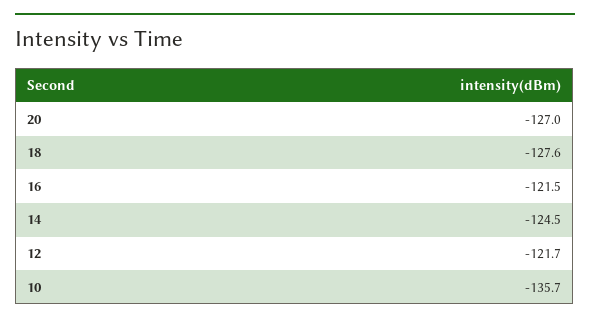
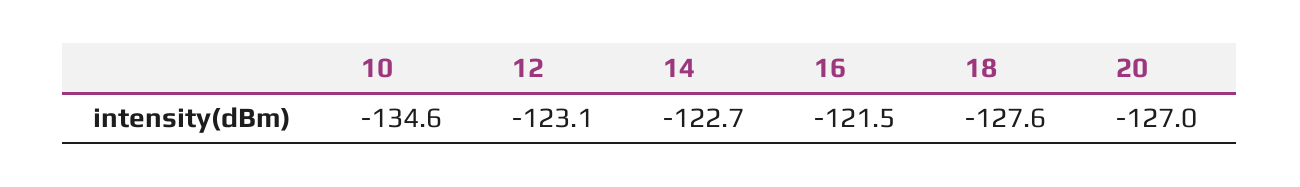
14: -124.5 -> -122.7
12: -121.7 -> -123.1
10: -135.7 -> -134.6

